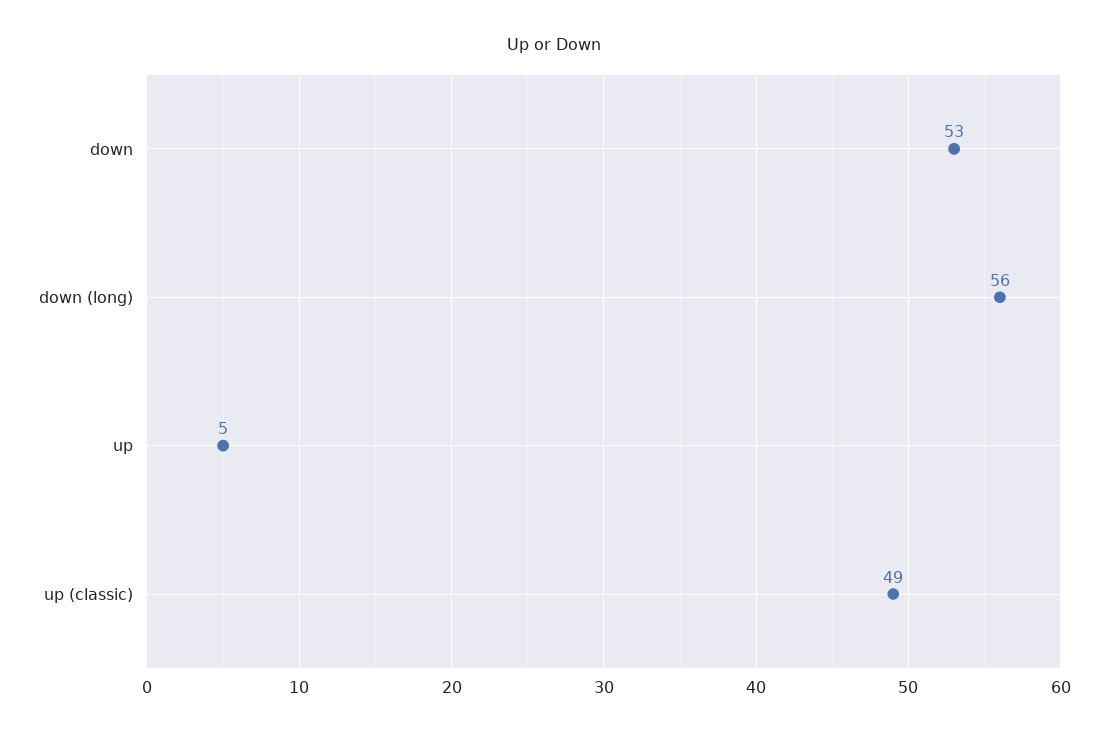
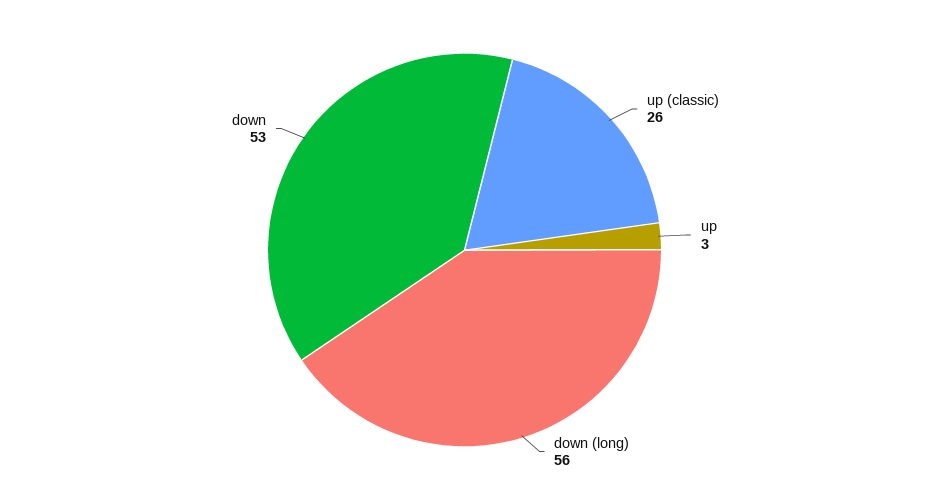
up: 5 -> 3
up (classic): 49 -> 26

